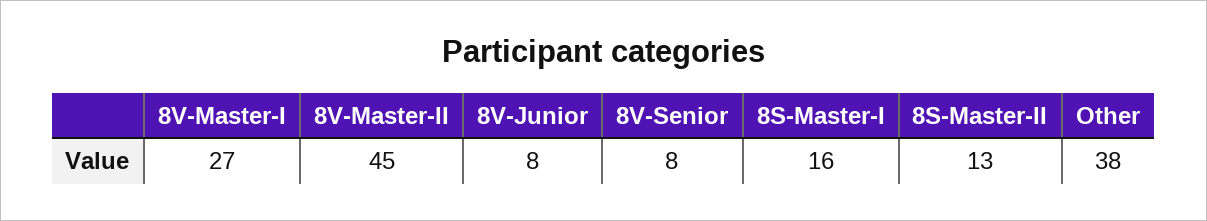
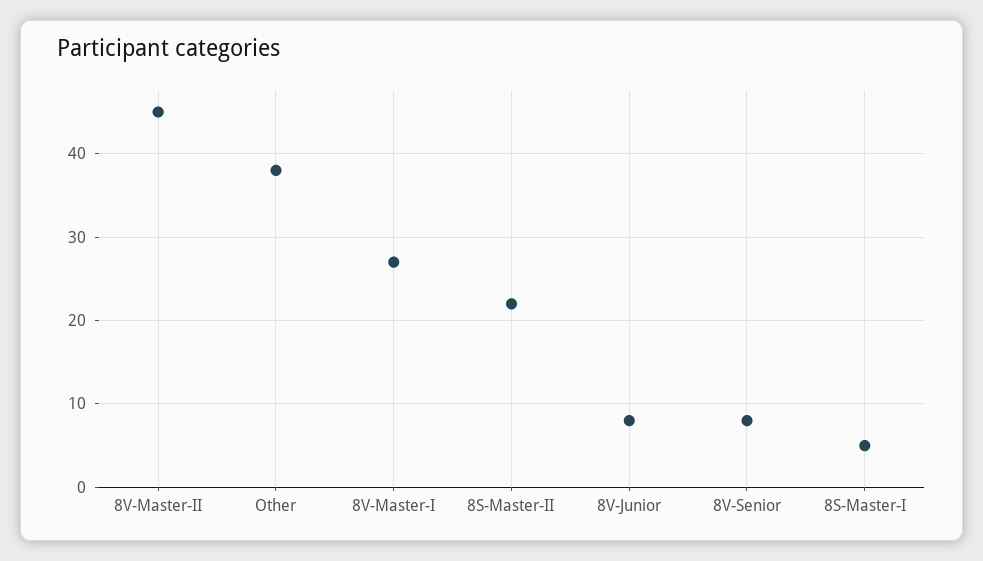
8S-Master-I: 16 -> 5
8S-Master-II: 13 -> 22

